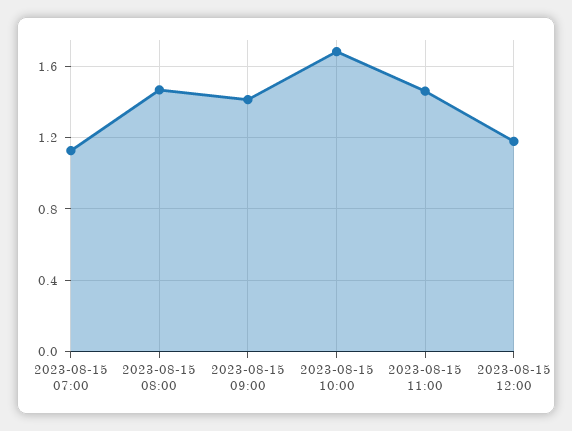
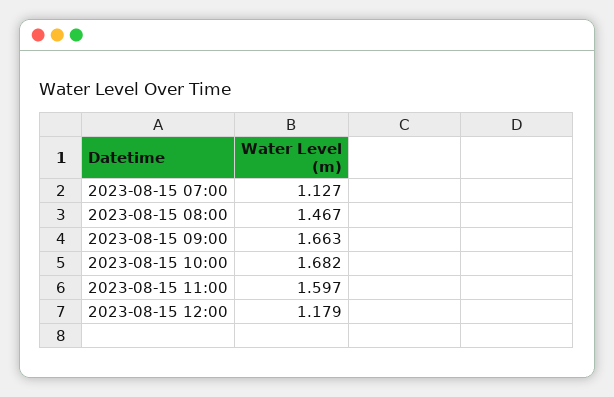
2023-08-15 09:00: 1.4 -> 1.663
2023-08-15 11:00: 1.45 -> 1.597

